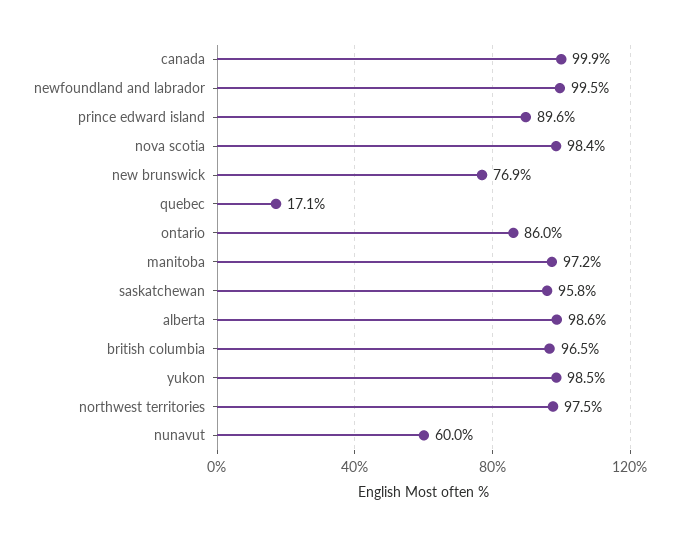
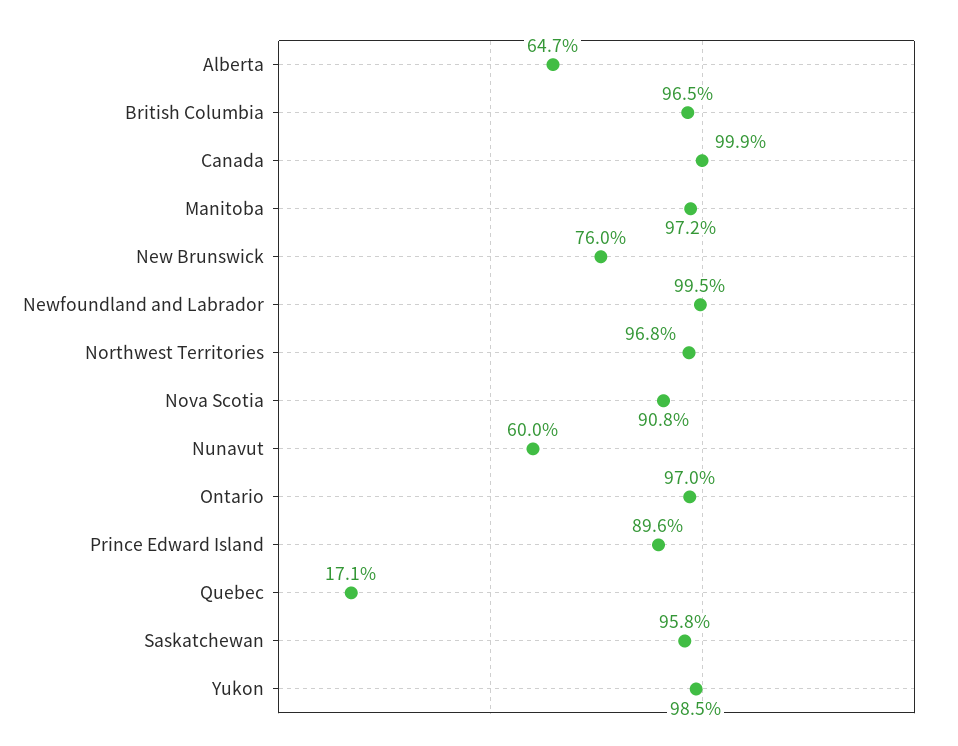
nova scotia: 98.4 -> 90.8
new brunswick: 76.9 -> 76
ontario: 86 -> 97
alberta: 98.6 -> 64.7
northwest territories: 97.5 -> 96.8

